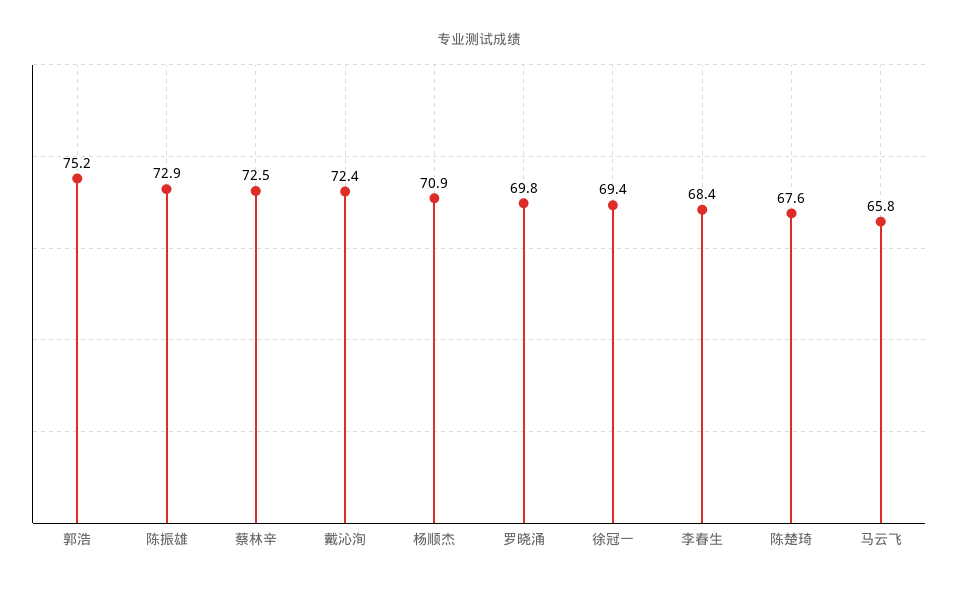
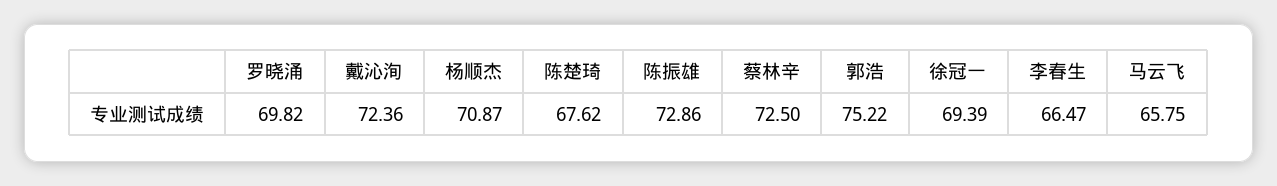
李春生: 68.4 -> 66.47

